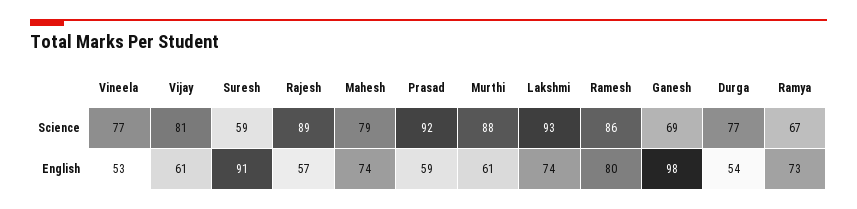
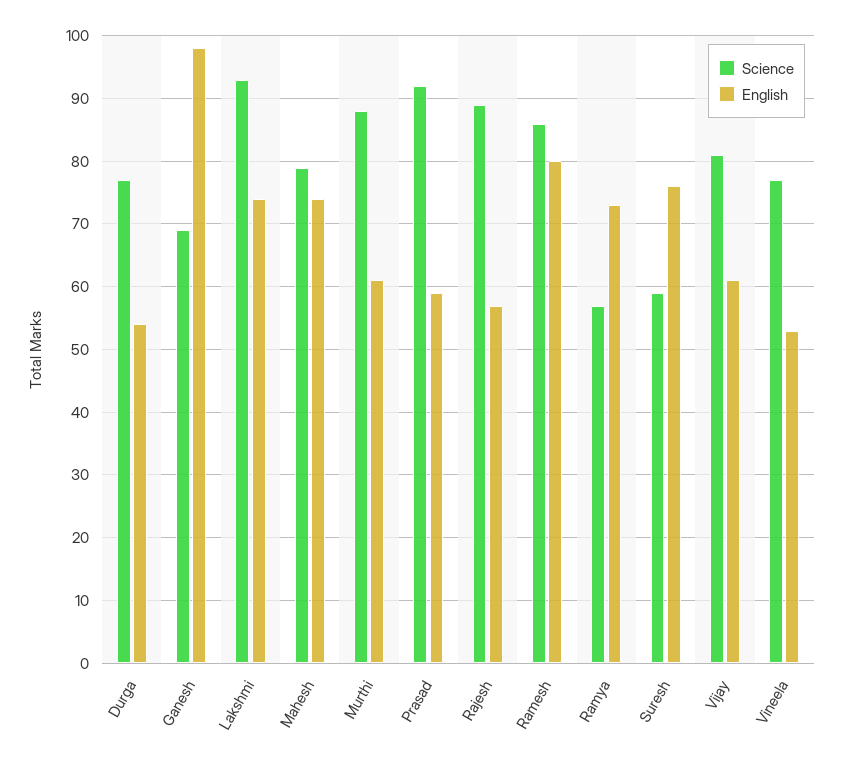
Science, Ramya: 67 -> 57
English, Suresh: 91 -> 76

